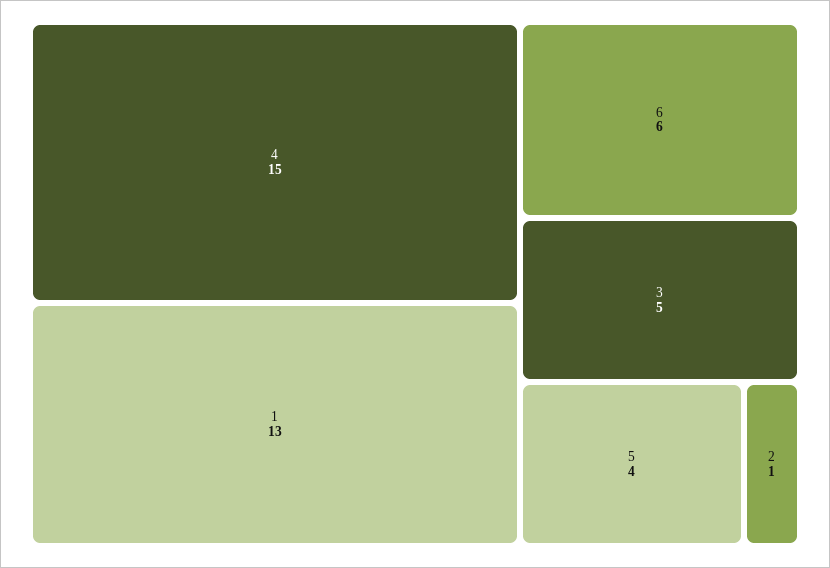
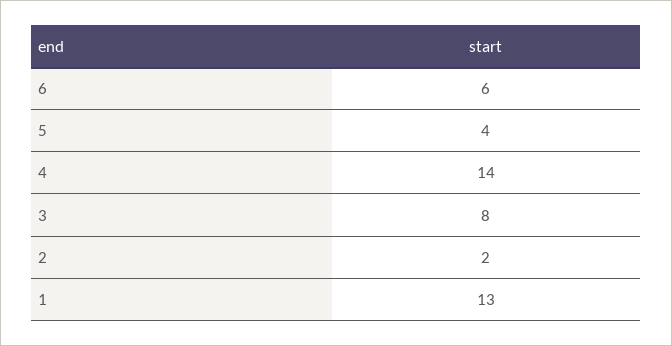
4: 15 -> 14
3: 5 -> 8
2: 1 -> 2

